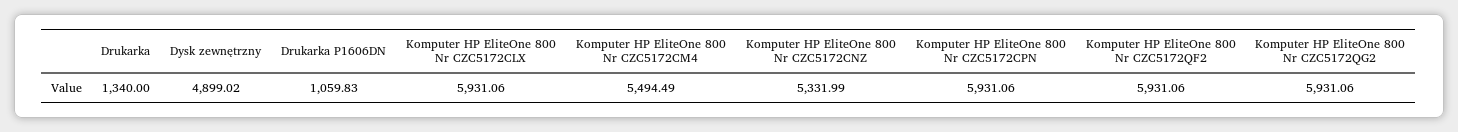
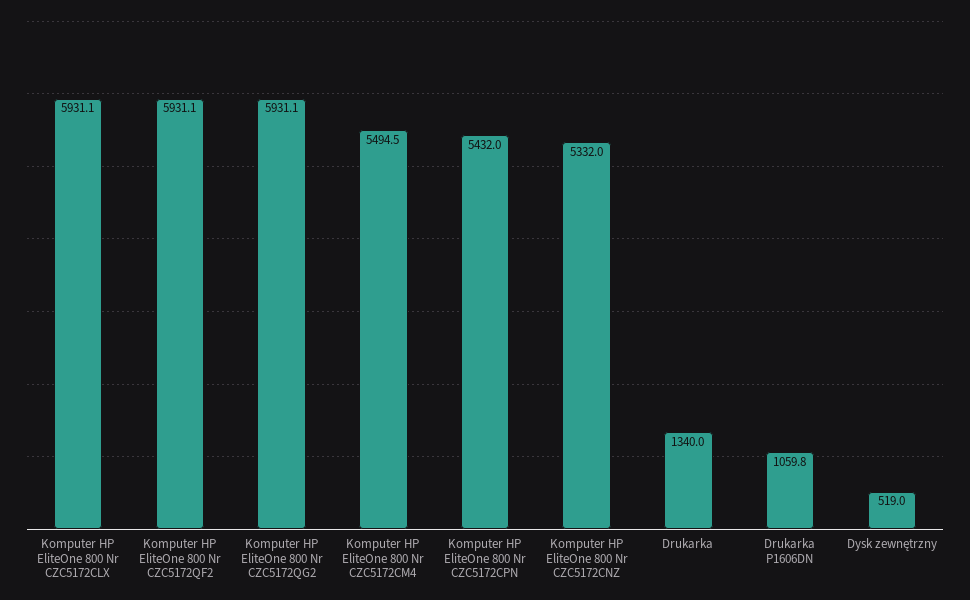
Dysk zewnętrzny: 4899.02 -> 519
Komputer HP EliteOne 800 Nr CZC5172CPN: 5931.06 -> 5432

